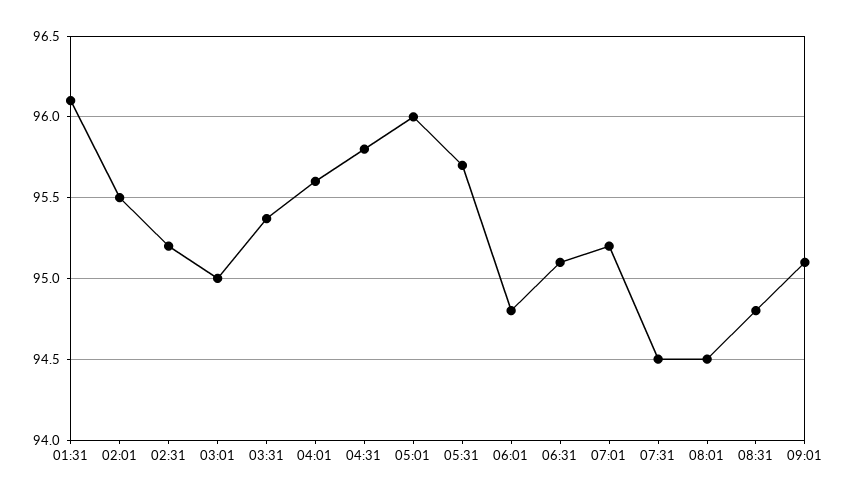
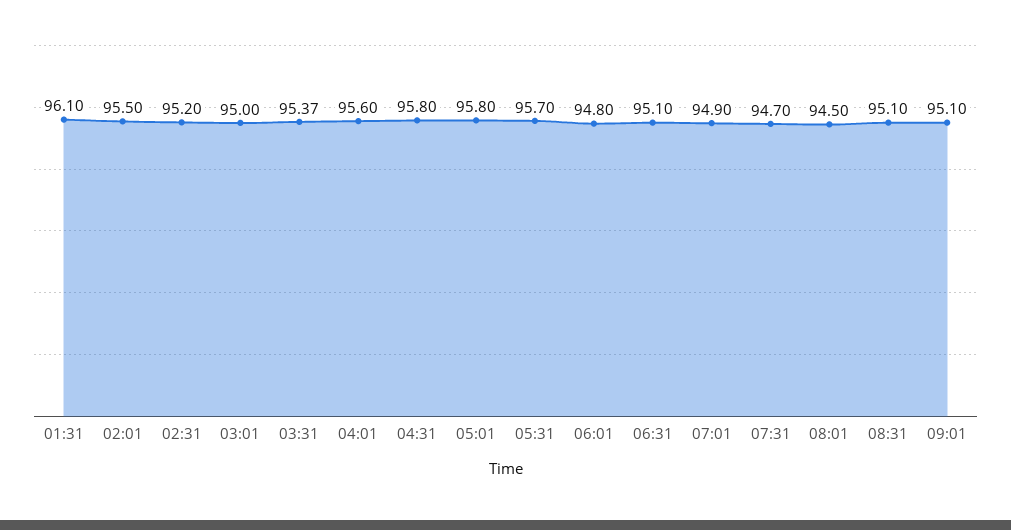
05:01: 96 -> 95.8
07:01: 95.2 -> 94.9
07:31: 94.5 -> 94.7
08:31: 94.8 -> 95.1

